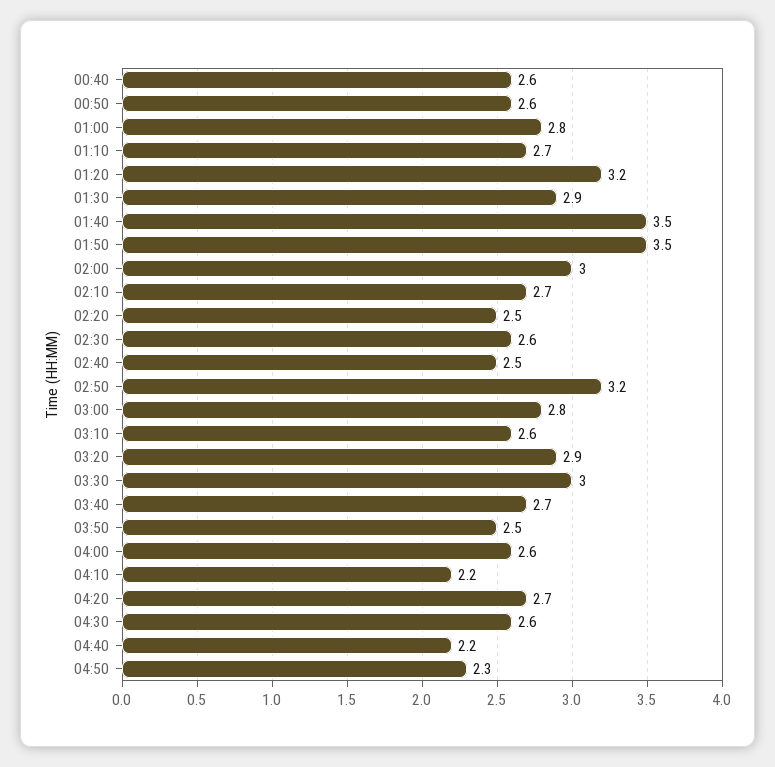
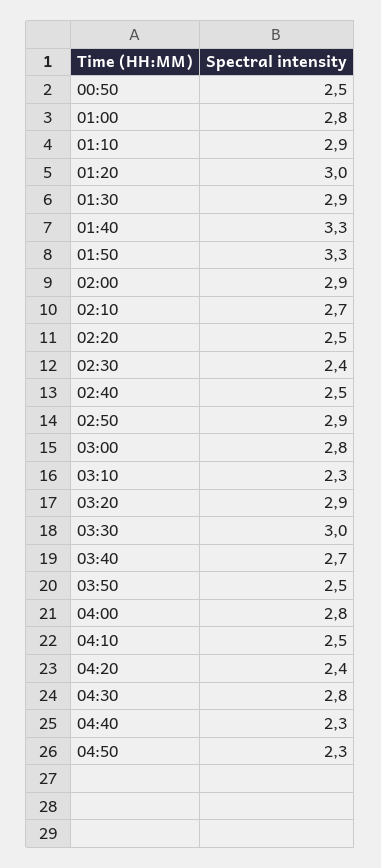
00:40: 2.6 -> none
00:50: 2.6 -> 2.5
01:10: 2.7 -> 2.9
01:20: 3.2 -> 3
01:40: 3.5 -> 3.3
01:50: 3.5 -> 3.3
02:00: 3 -> 2.9
02:30: 2.6 -> 2.4
02:50: 3.2 -> 2.9
03:10: 2.6 -> 2.3
04:00: 2.6 -> 2.8
04:10: 2.2 -> 2.5
04:20: 2.7 -> 2.4
04:30: 2.6 -> 2.8
04:40: 2.2 -> 2.3

